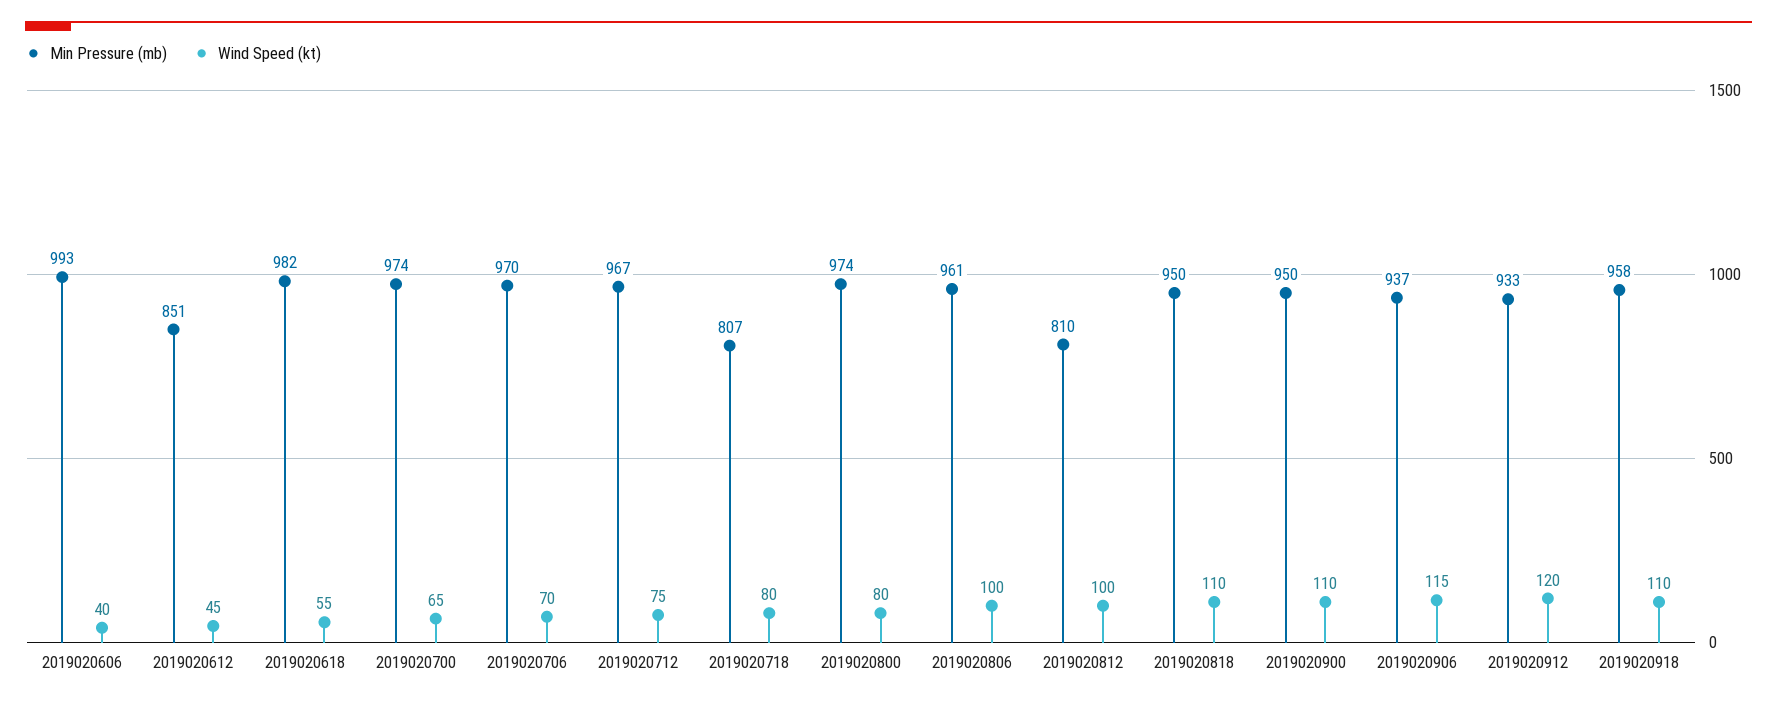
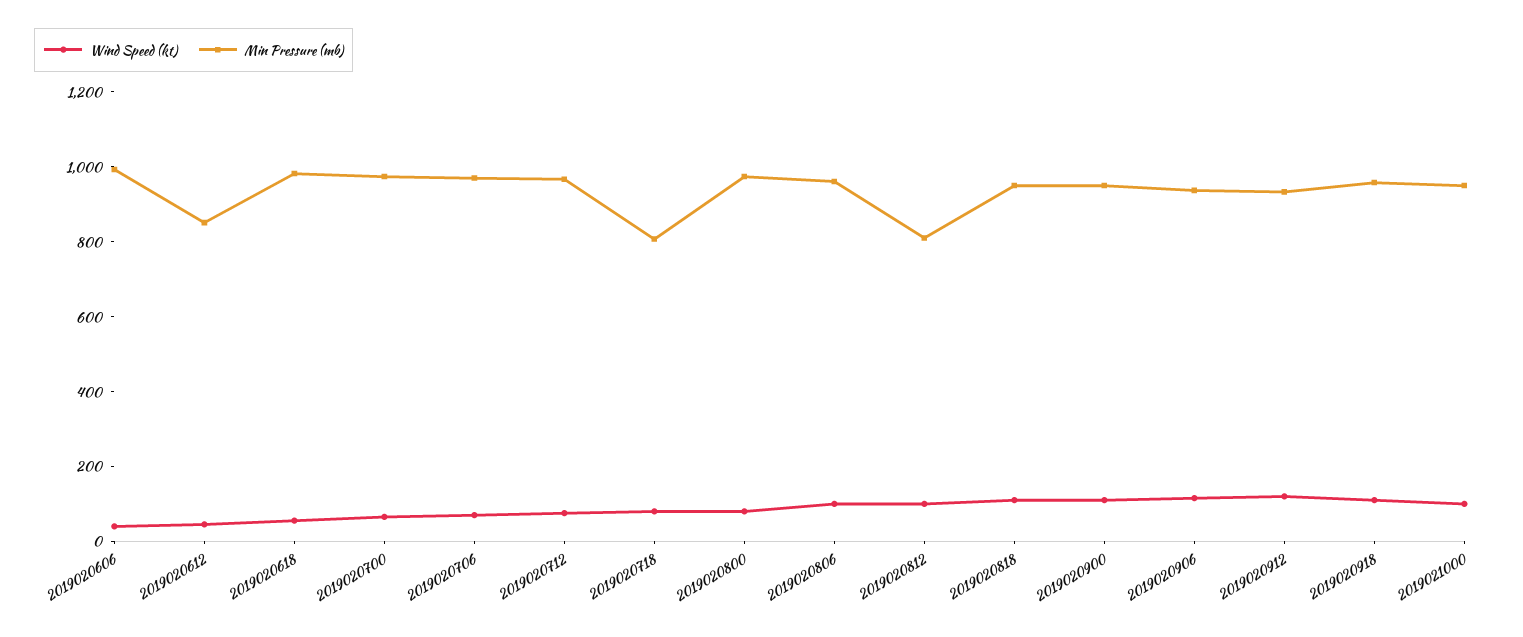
Wind Speed (kt), 2019021000: none -> 100
Min Pressure (mb), 2019021000: none -> 950

